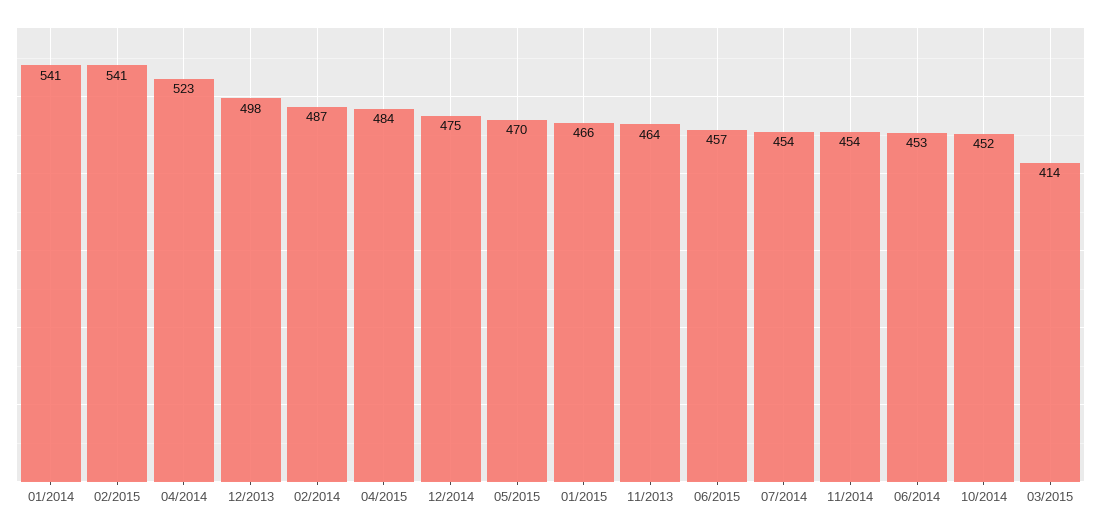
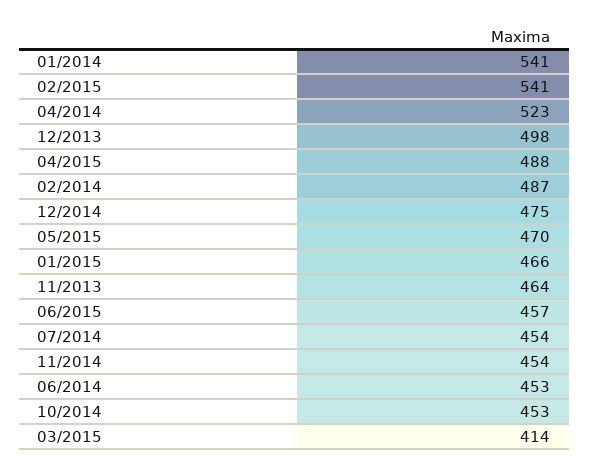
04/2015: 484 -> 488
10/2014: 452 -> 453

